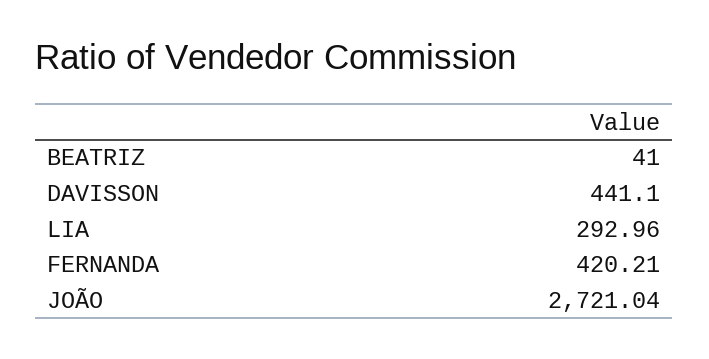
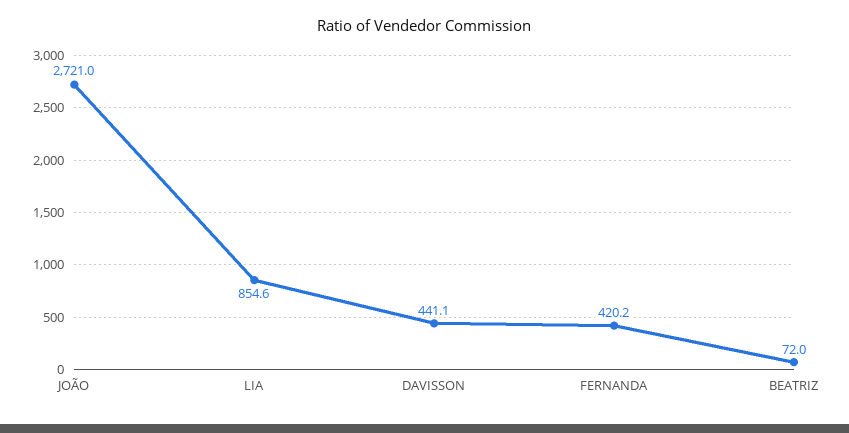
BEATRIZ: 41 -> 72
LIA: 292.96 -> 854.6

